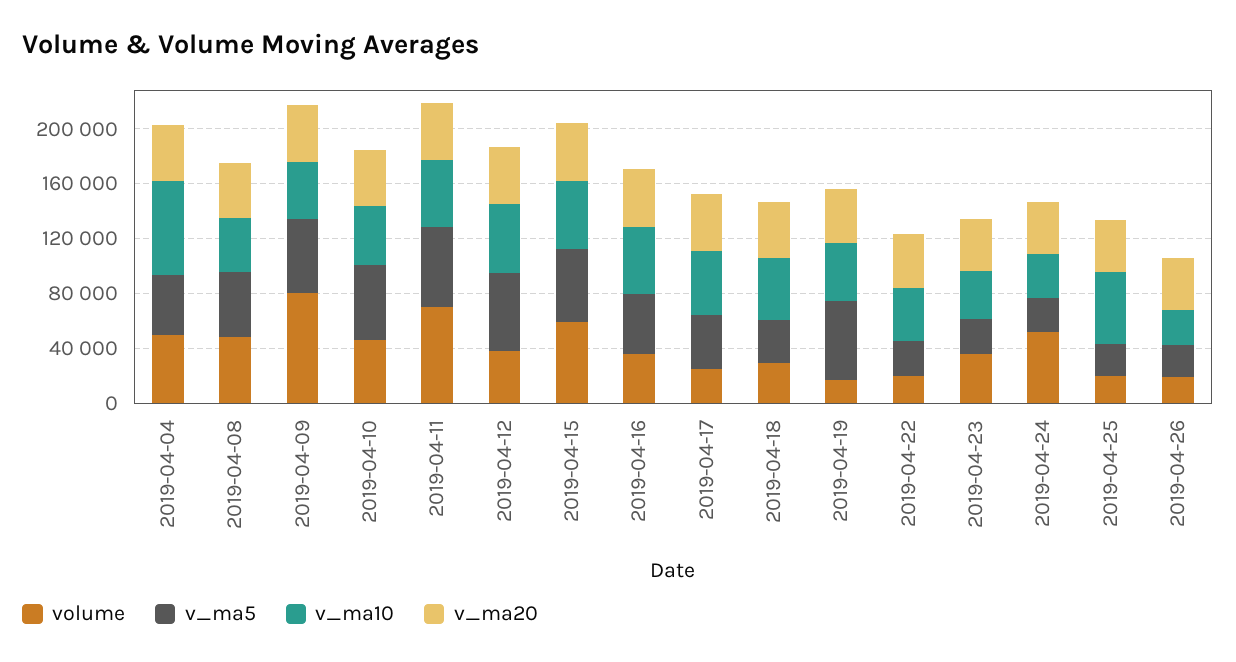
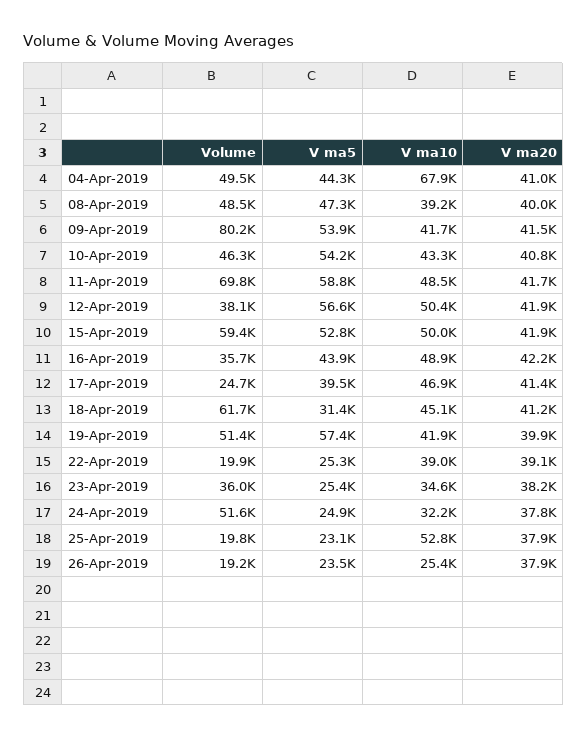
volume, 2019-04-18: 30000 -> 61700
volume, 2019-04-19: 20000 -> 51400

